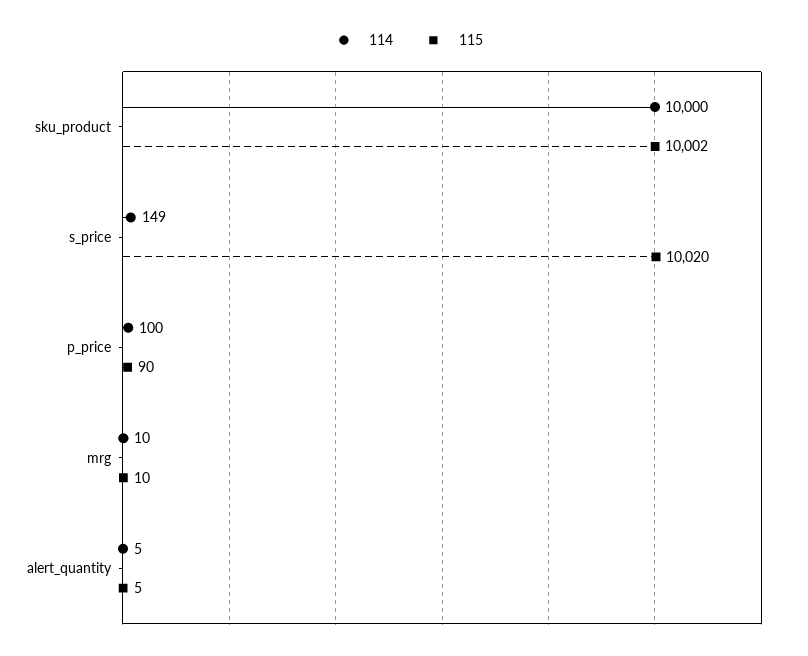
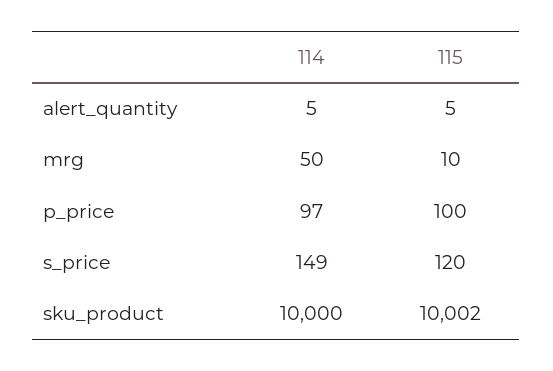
115, s_price: 10020 -> 120
114, p_price: 100 -> 97
115, p_price: 90 -> 100
114, mrg: 10 -> 50

